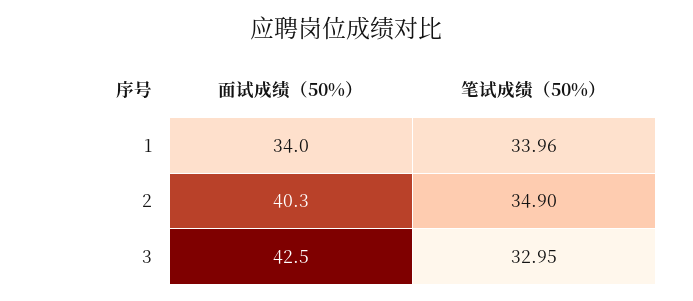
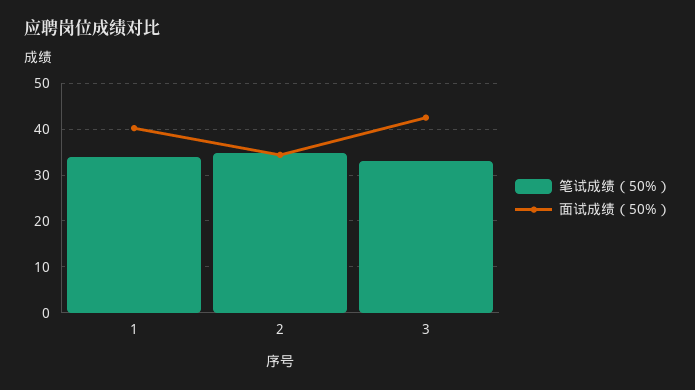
面试成绩（50%）, 1: 34 -> 40
面试成绩（50%）, 2: 40.3 -> 34

